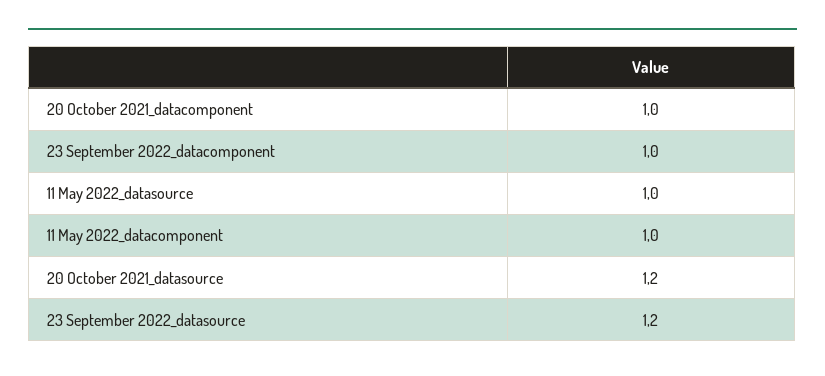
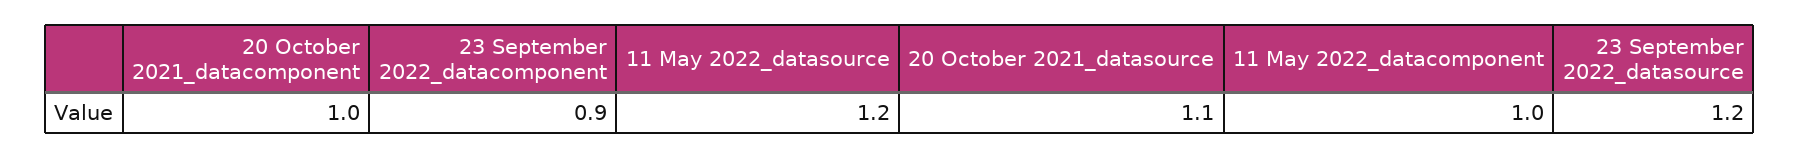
23 September 2022_datacomponent: 1 -> 0.9
11 May 2022_datasource: 1 -> 1.2
20 October 2021_datasource: 1.2 -> 1.1

